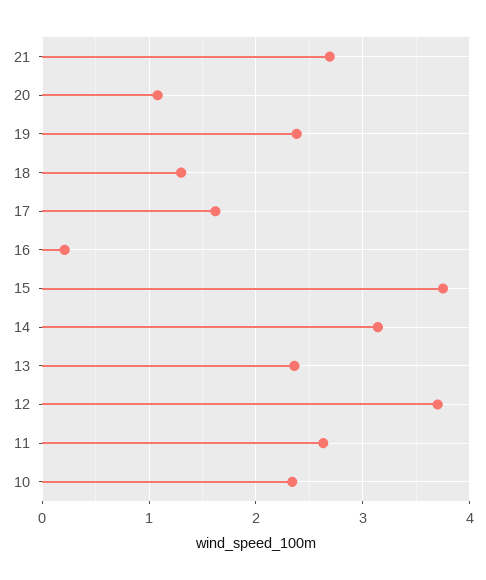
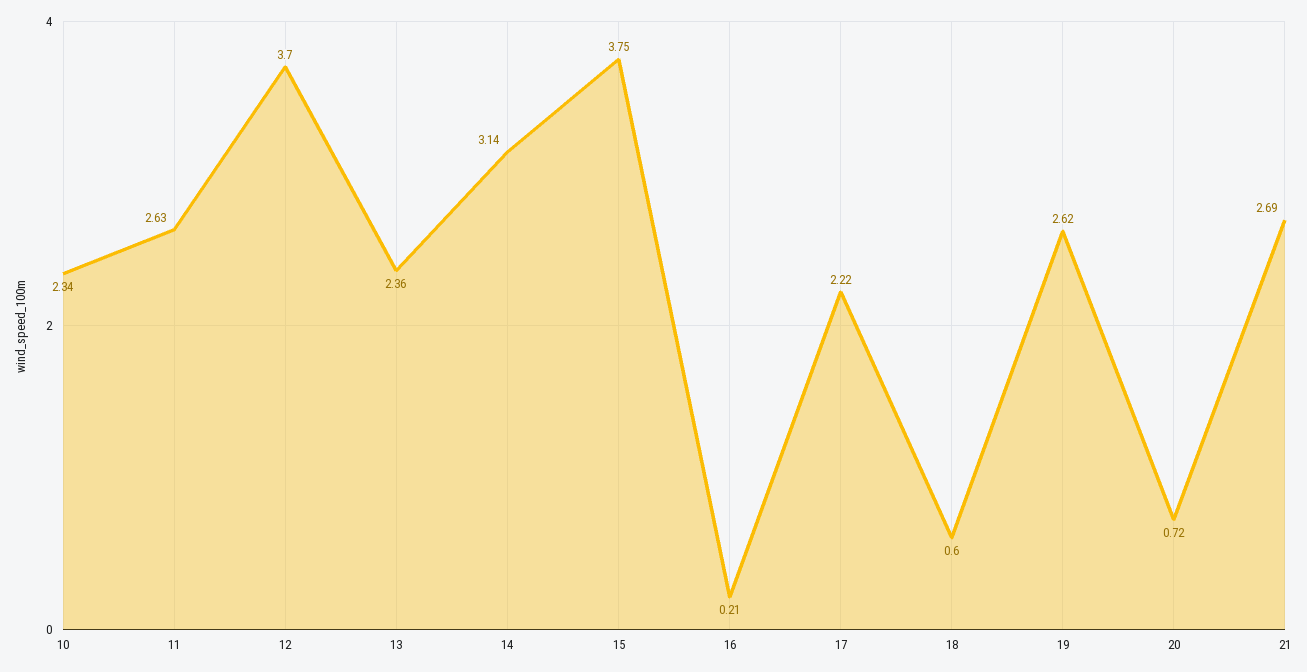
20: 1.1 -> 0.72
19: 2.4 -> 2.62
18: 1.3 -> 0.6
17: 1.6 -> 2.22

